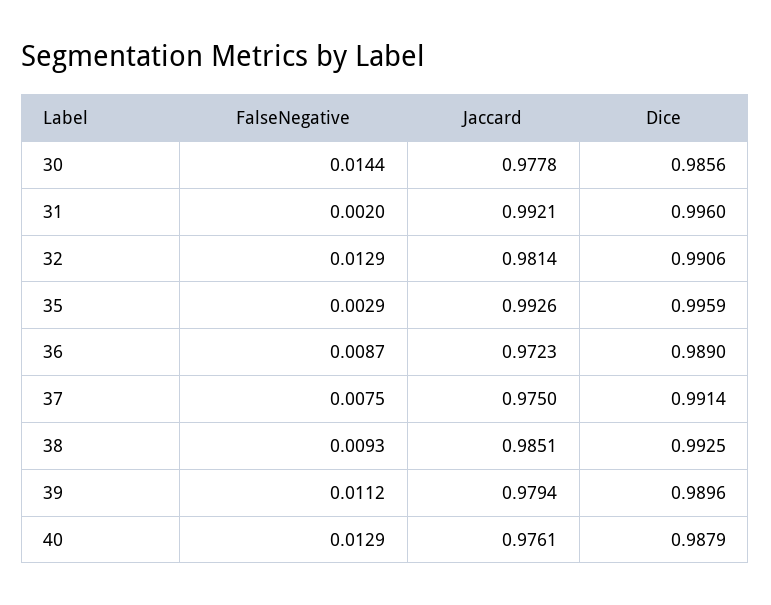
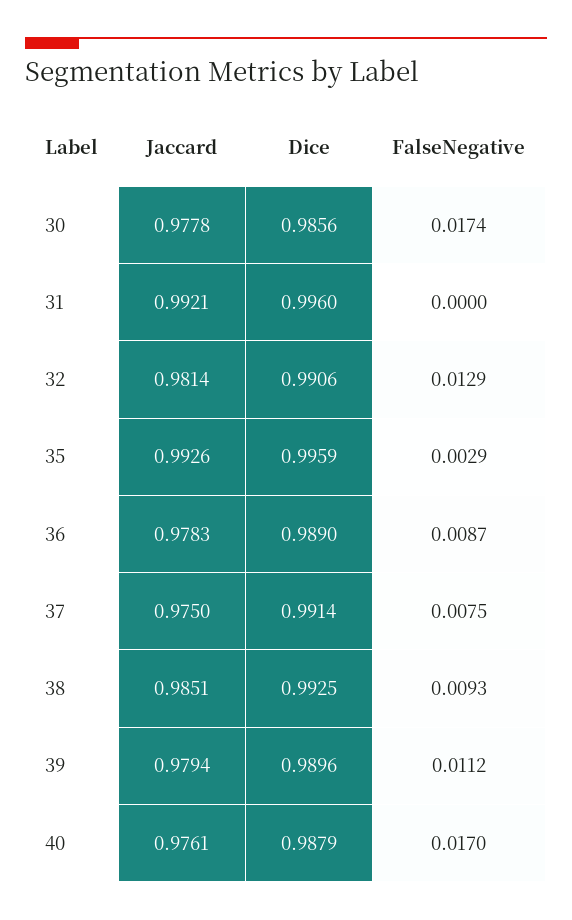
FalseNegative, 30: 0.0144 -> 0.0174
FalseNegative, 31: 0.002 -> 0
Jaccard, 36: 0.9723 -> 0.9783
FalseNegative, 40: 0.0129 -> 0.017

